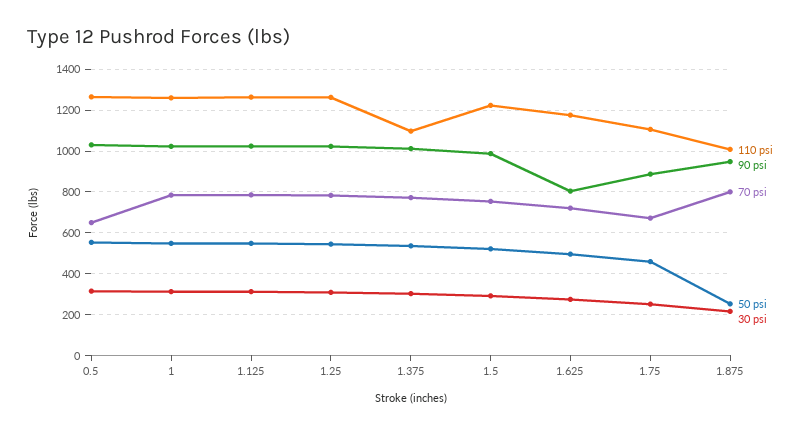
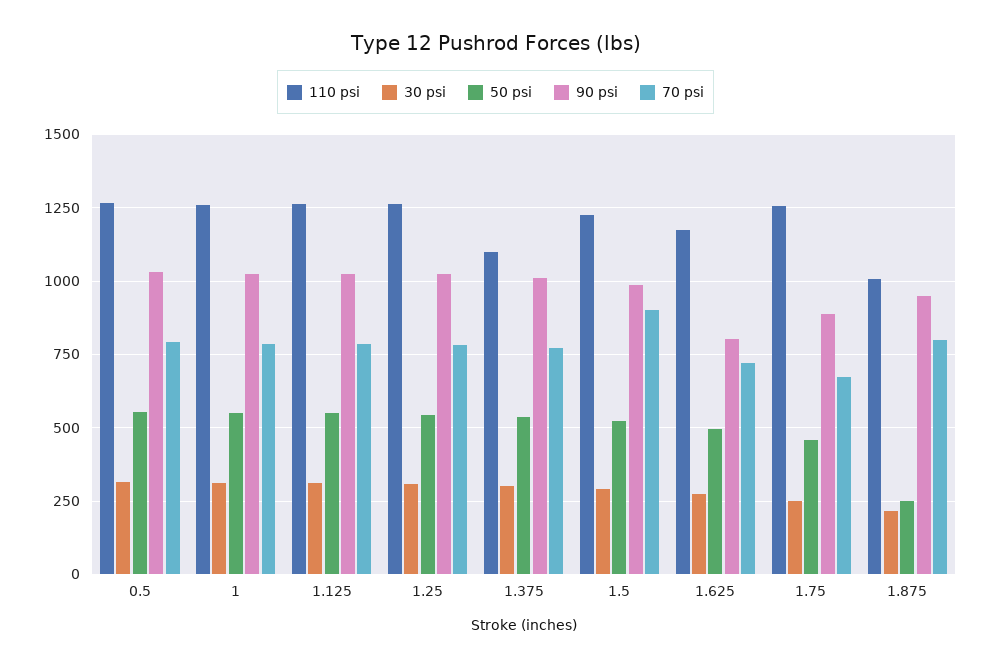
70 psi, 0.5: 650 -> 800
70 psi, 1.5: 750 -> 900
110 psi, 1.75: 1100 -> 1250

